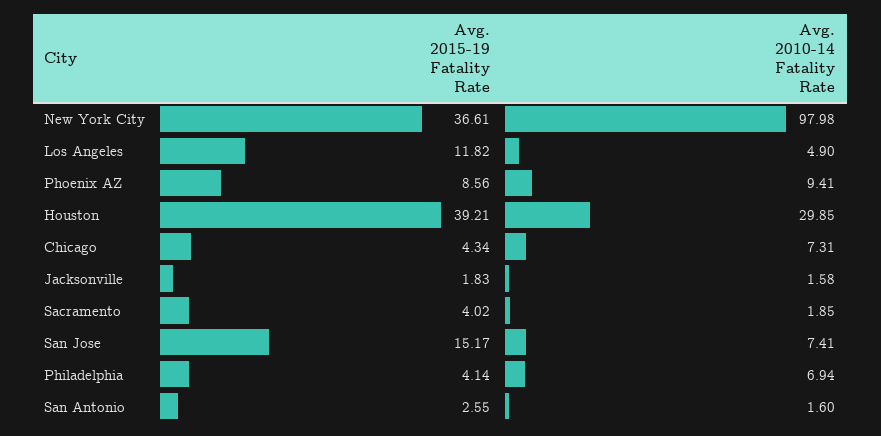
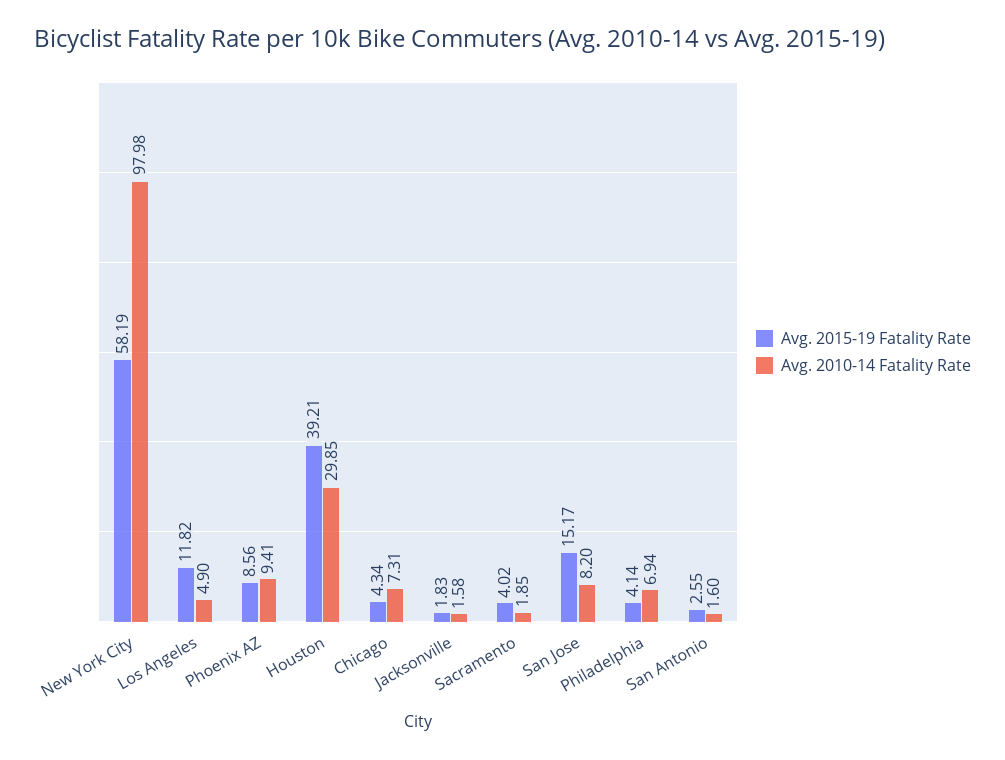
Avg. 2015-19 Fatality Rate, New York City: 36.61 -> 58.19
Avg. 2010-14 Fatality Rate, San Jose: 7.41 -> 8.2

